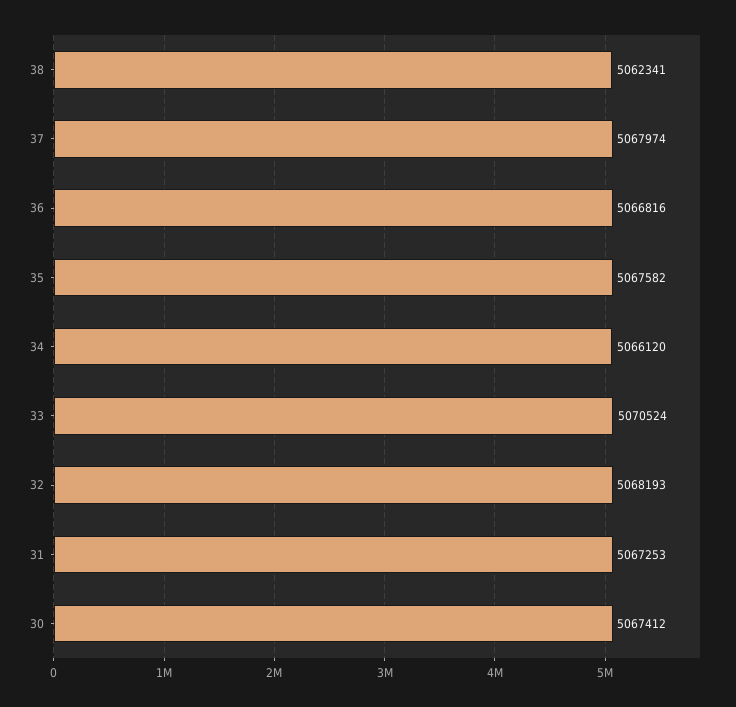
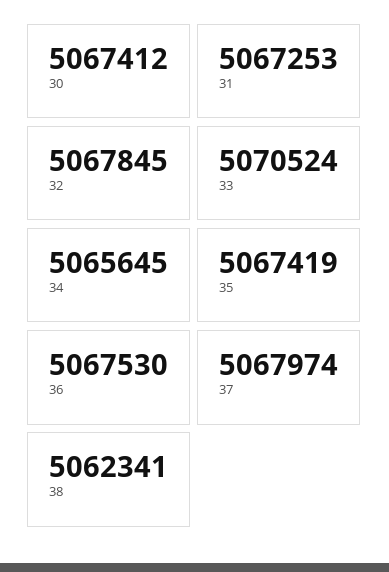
36: 5066816 -> 5067530
35: 5067582 -> 5067419
34: 5066120 -> 5065645
32: 5068193 -> 5067845

